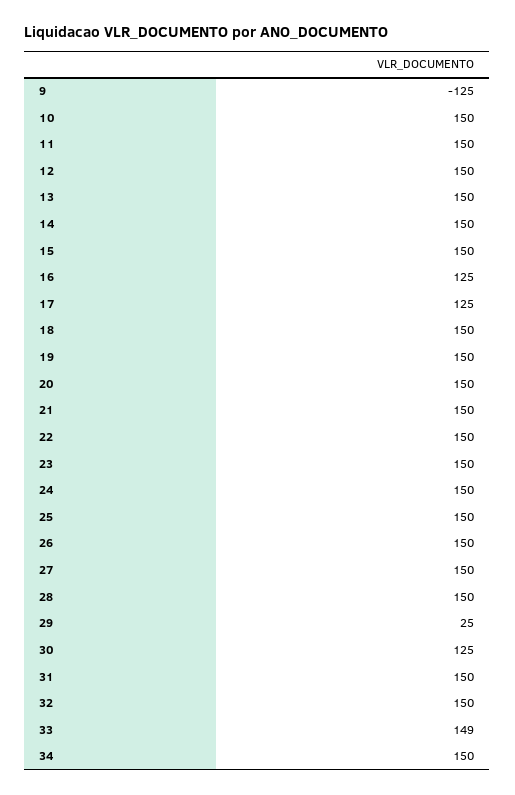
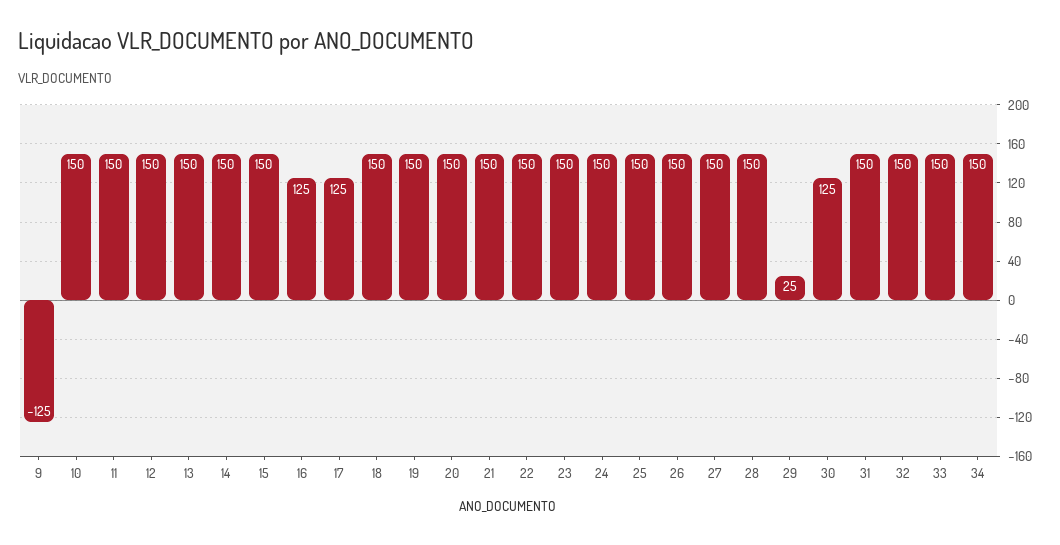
33: 149 -> 150

